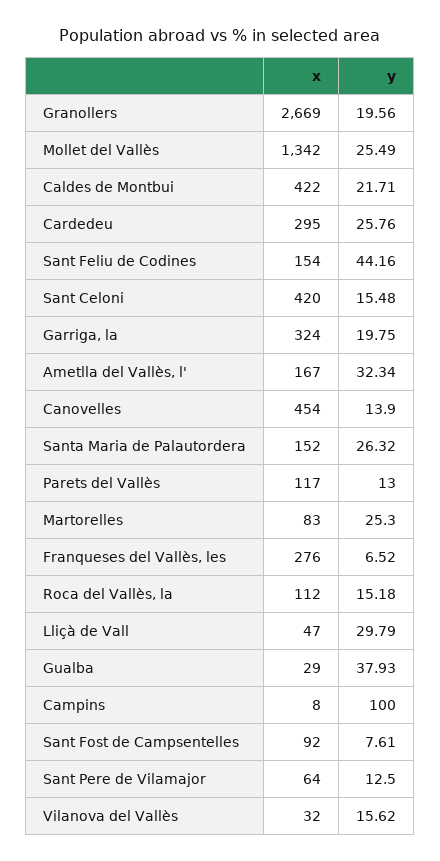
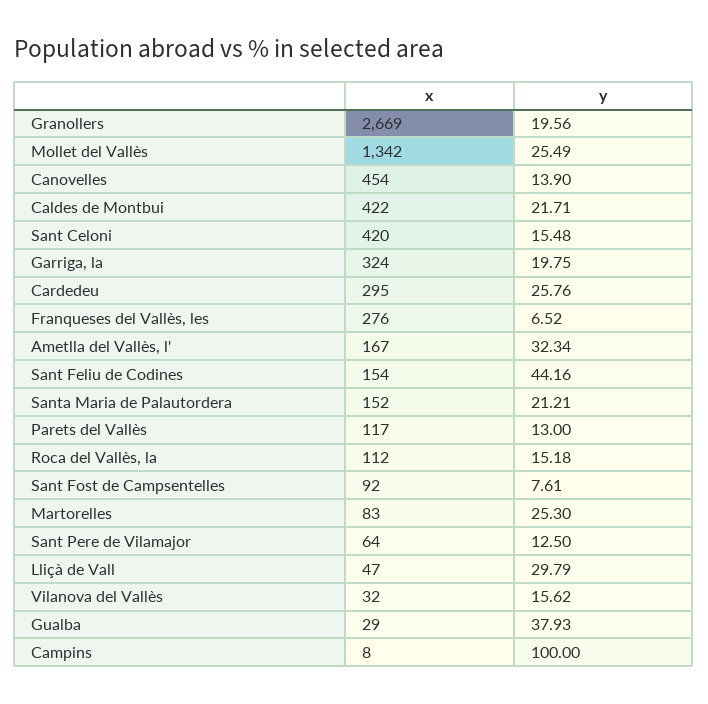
y, Santa Maria de Palautordera: 26.32 -> 21.21

